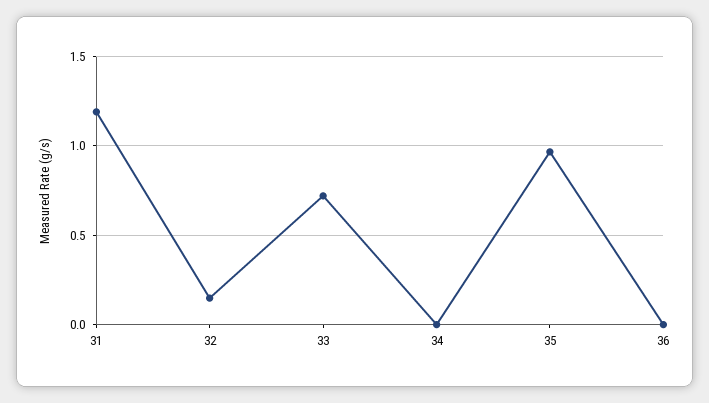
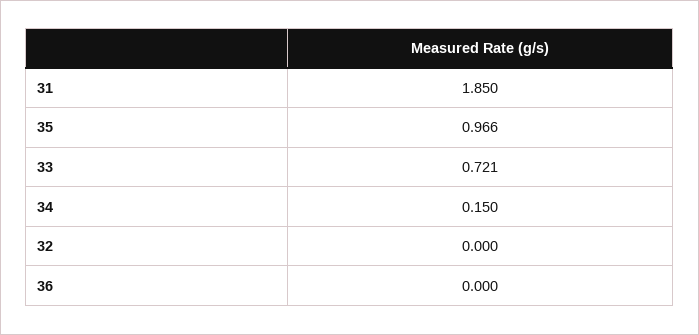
31: 1.2 -> 1.85
32: 0.15 -> 0
34: 0 -> 0.15

